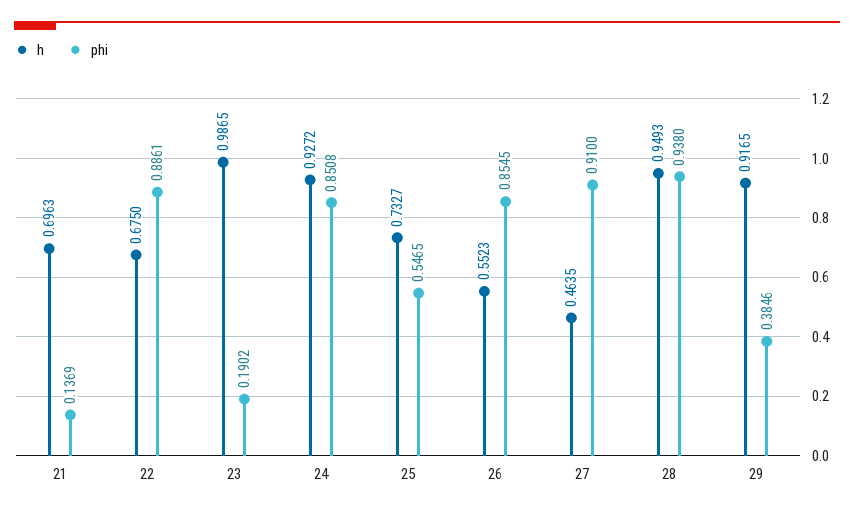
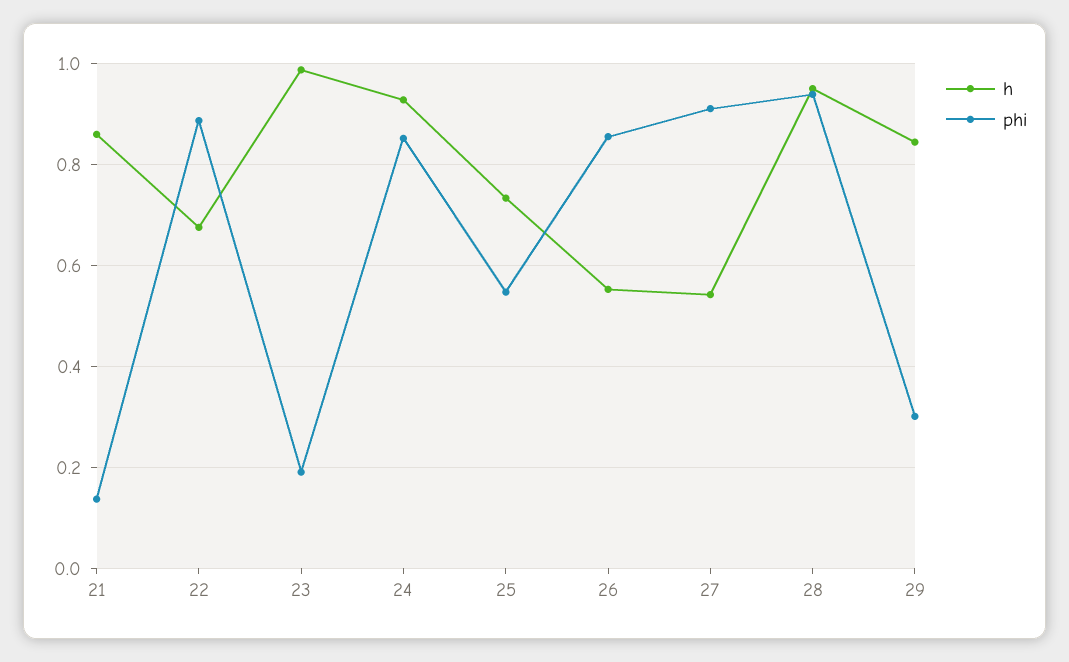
h, 21: 0.6963 -> 0.86
h, 27: 0.4635 -> 0.54
h, 29: 0.9165 -> 0.84
phi, 29: 0.3846 -> 0.3

